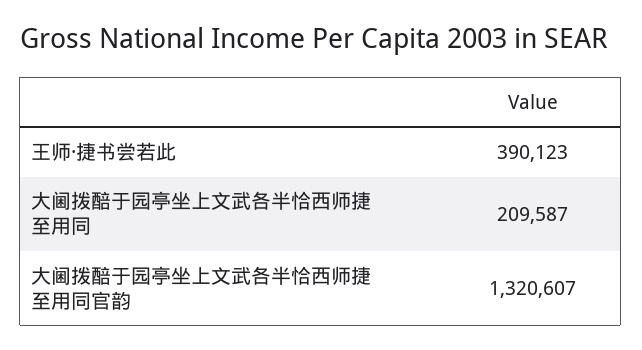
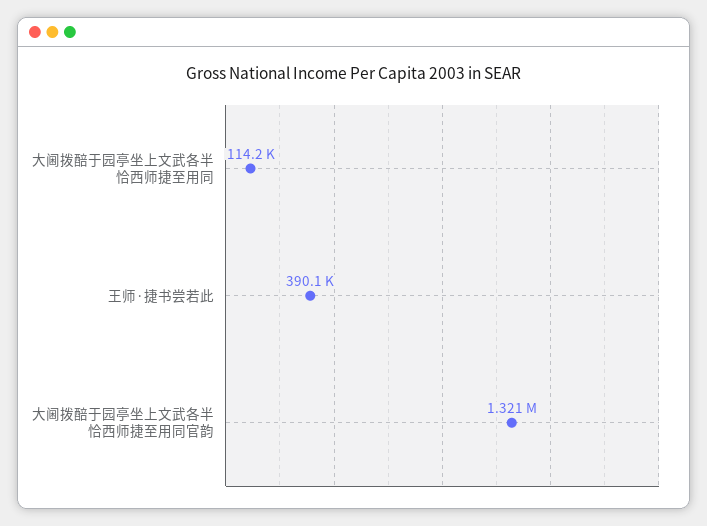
大阃拨醅于园亭坐上文武各半恰西师捷至用同: 209587 -> 114200

